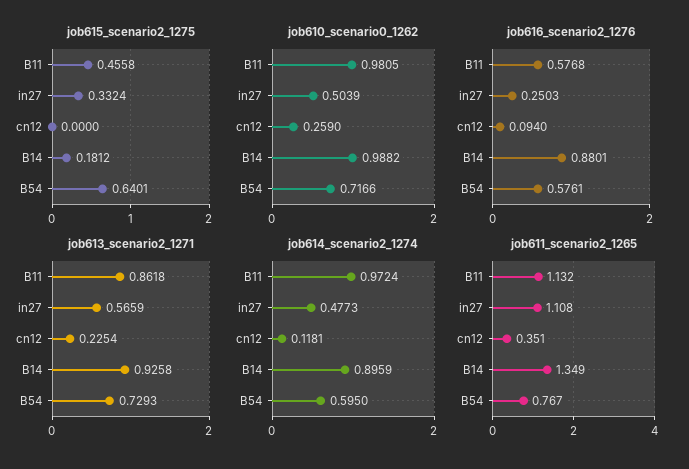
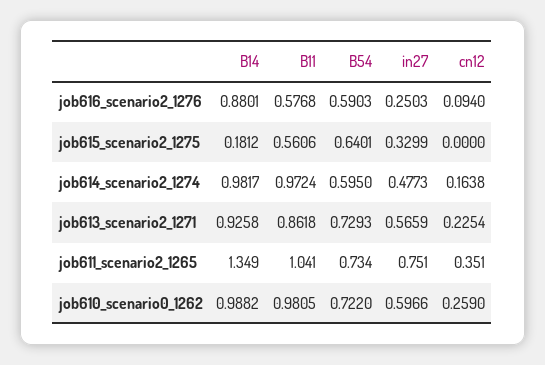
job615_scenario2_1275, B11: 0.4558 -> 0.5606
job615_scenario2_1275, in27: 0.3324 -> 0.3299
job610_scenario0_1262, in27: 0.5039 -> 0.5966
job610_scenario0_1262, B54: 0.7166 -> 0.722
job616_scenario2_1276, B54: 0.5761 -> 0.5903
job614_scenario2_1274, cn12: 0.1181 -> 0.1638
job614_scenario2_1274, B14: 0.8959 -> 0.9817
job611_scenario2_1265, B11: 1.132 -> 1.041
job611_scenario2_1265, in27: 1.108 -> 0.751
job611_scenario2_1265, B54: 0.767 -> 0.734

